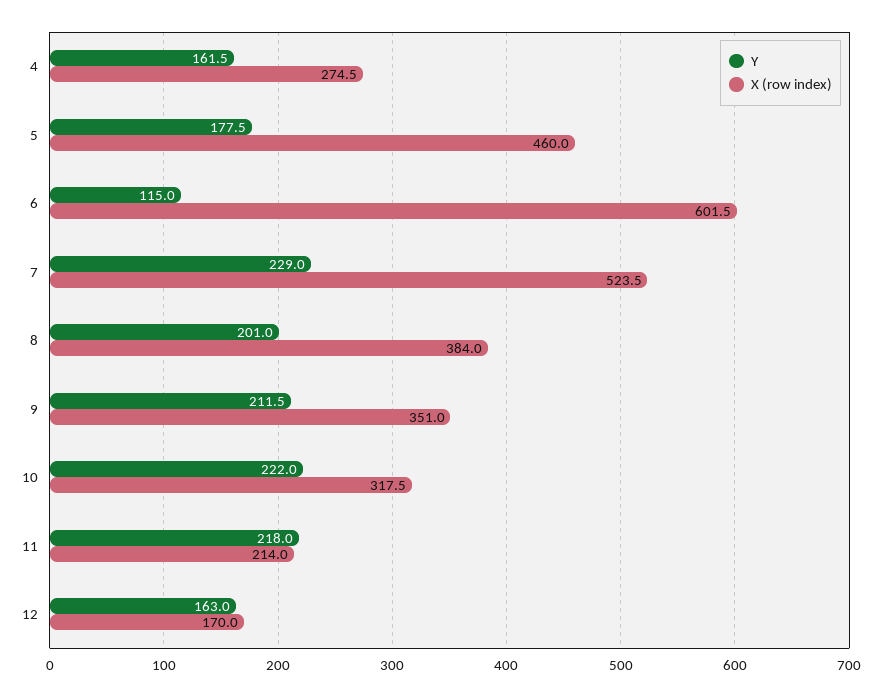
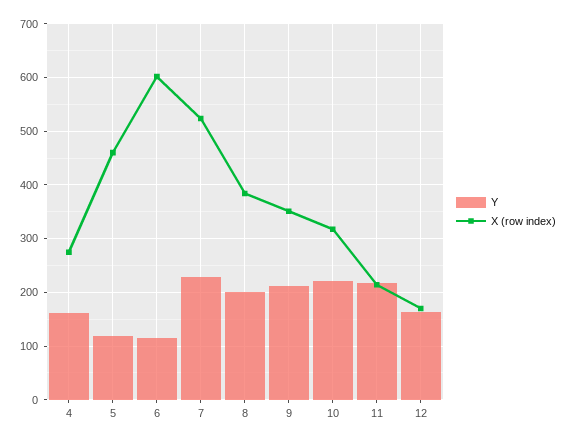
Y, 5: 177.5 -> 120

